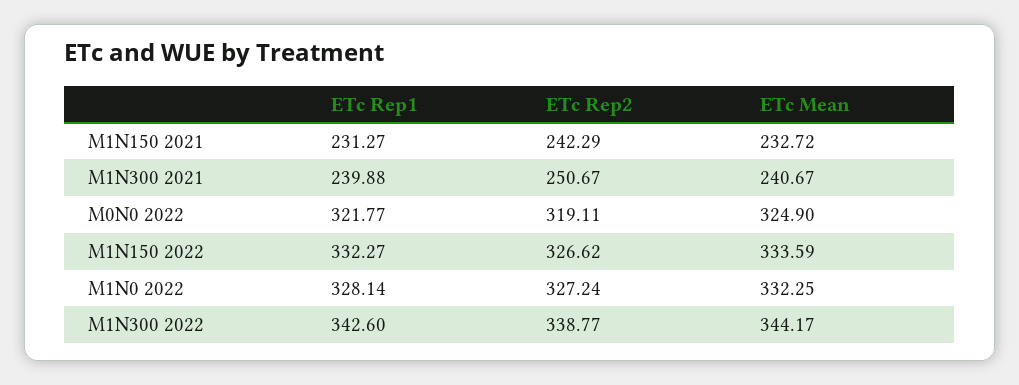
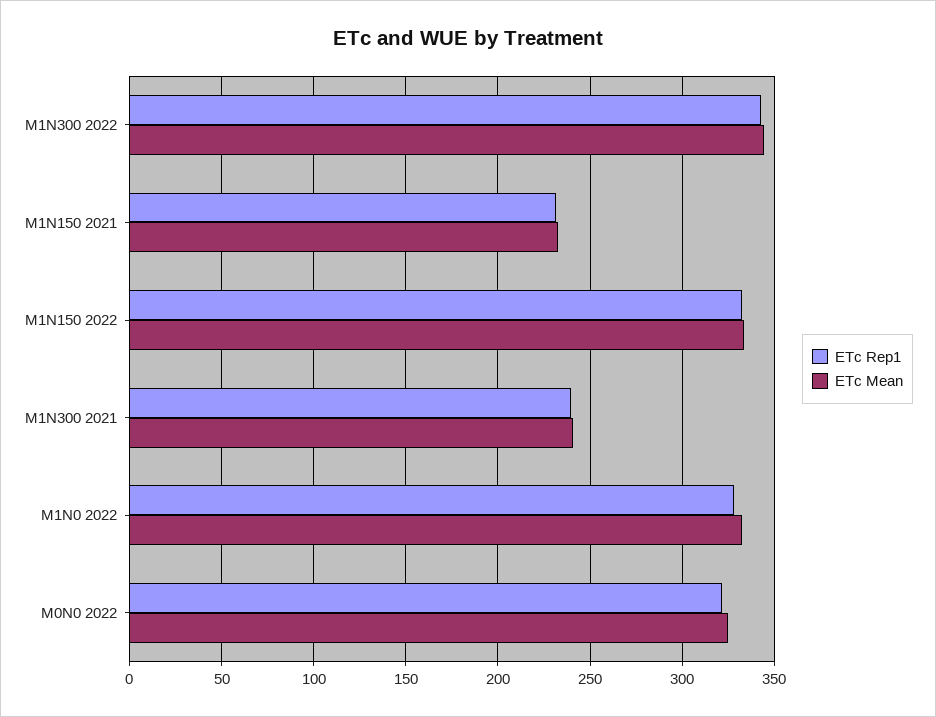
ETc Rep2, M1N150 2021: 242.29 -> none
ETc Rep2, M1N300 2021: 250.67 -> none
ETc Rep2, M0N0 2022: 319.11 -> none
ETc Rep2, M1N150 2022: 326.62 -> none
ETc Rep2, M1N0 2022: 327.24 -> none
ETc Rep2, M1N300 2022: 338.77 -> none

